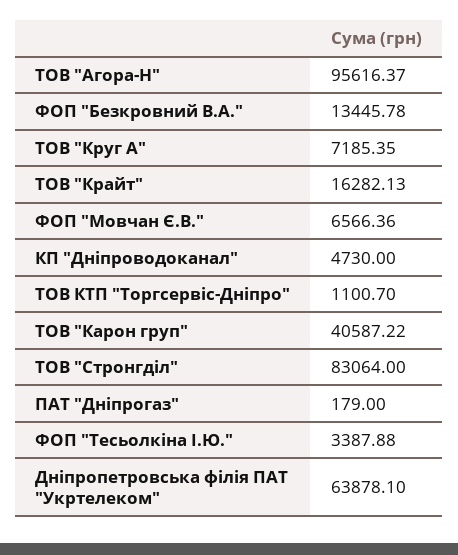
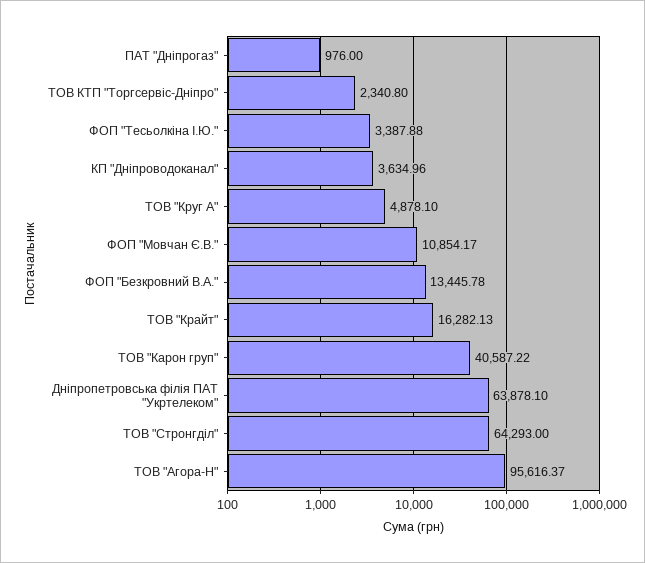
ТОВ "Круг А": 7185.35 -> 4878.1
ФОП "Мовчан Є.В.": 6566.36 -> 10854.17
КП "Дніпроводоканал": 4730 -> 3634.96
ТОВ КТП "Торгсервіс-Дніпро": 1100.7 -> 2340.8
ТОВ "Стронгділ": 83064 -> 64293
ПАТ "Дніпрогаз": 179 -> 976

